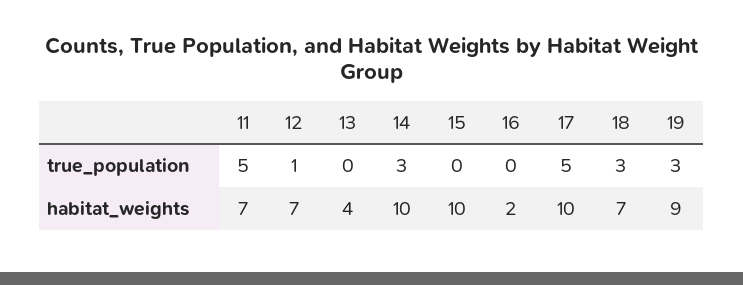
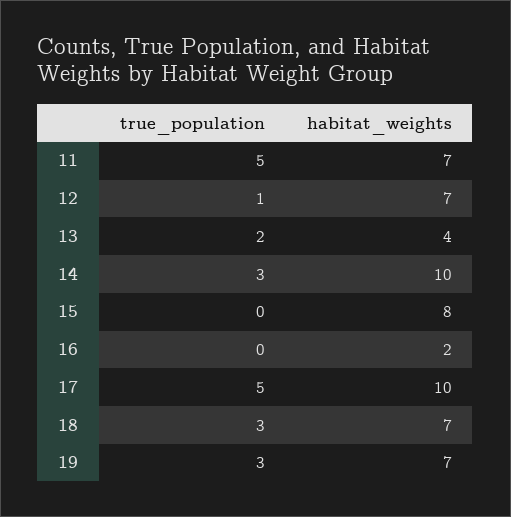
13, true_population: 0 -> 2
15, habitat_weights: 10 -> 8
19, habitat_weights: 9 -> 7

